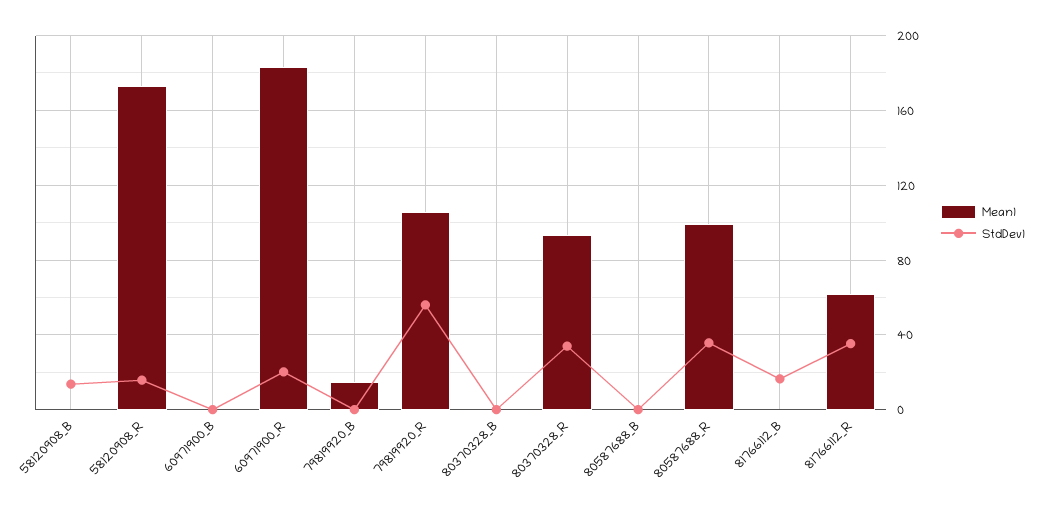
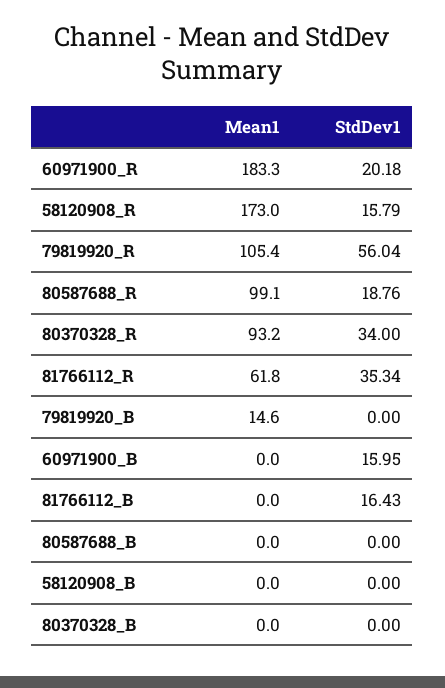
StdDev1, 58120908_B: 15 -> 0
StdDev1, 60971900_B: 0 -> 15.95
StdDev1, 80587688_R: 35 -> 18.76

